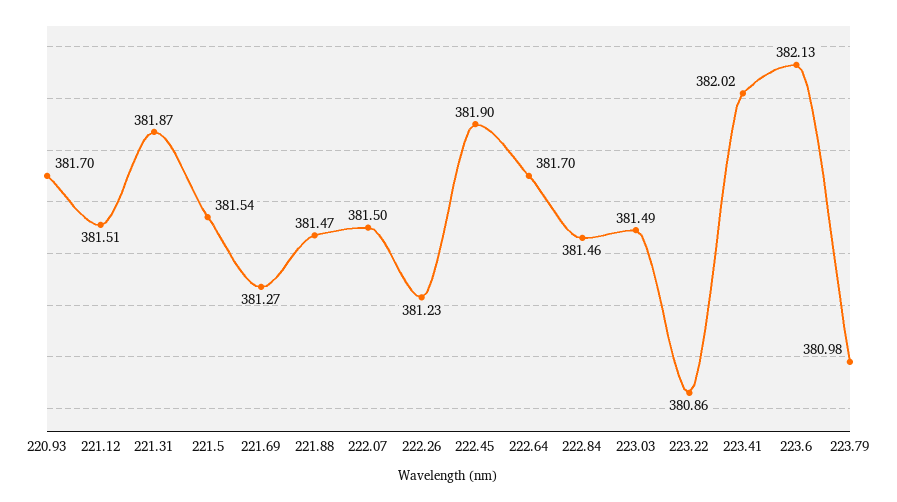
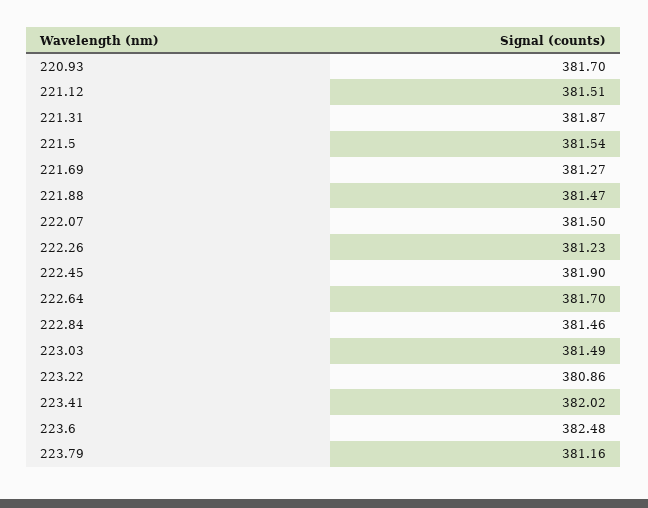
223.6: 382.13 -> 382.48
223.79: 380.98 -> 381.16

